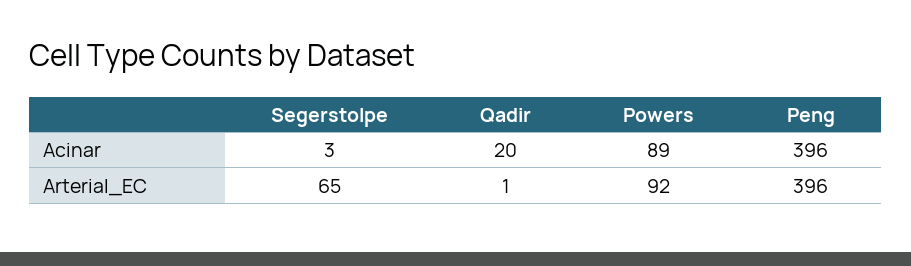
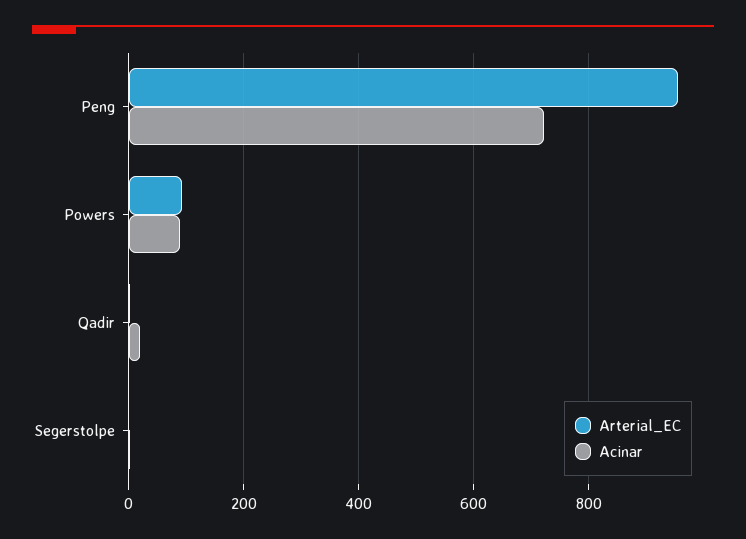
Acinar, Peng: 396 -> 720
Arterial_EC, Segerstolpe: 65 -> 0
Arterial_EC, Peng: 396 -> 960

